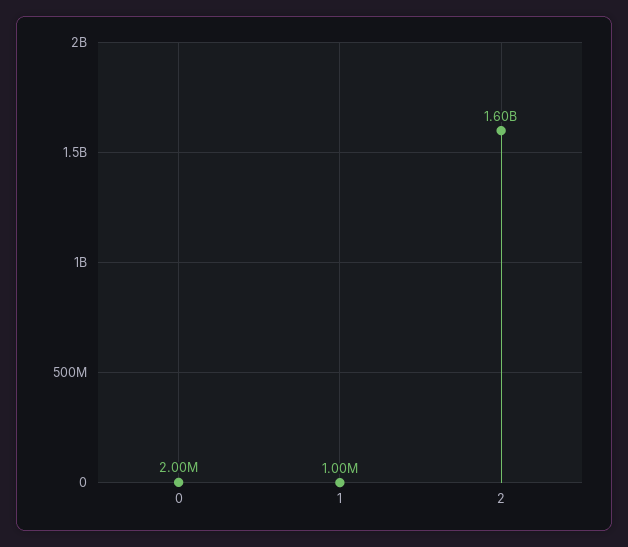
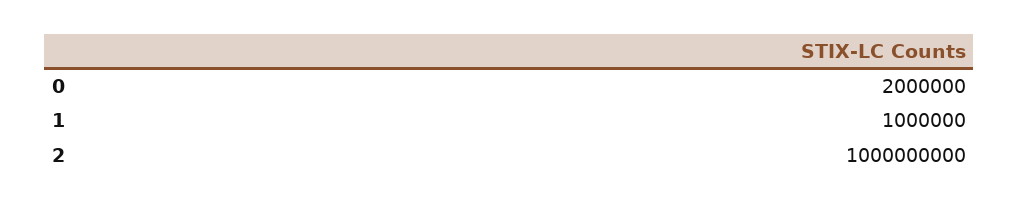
2: 1600000000 -> 1000000000

